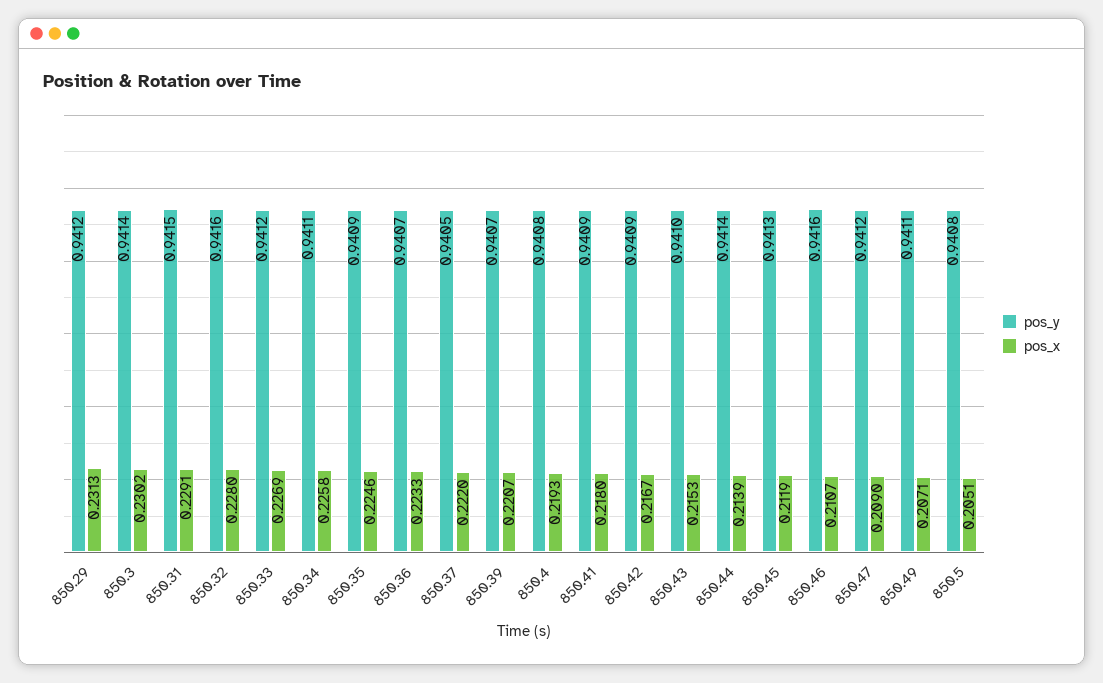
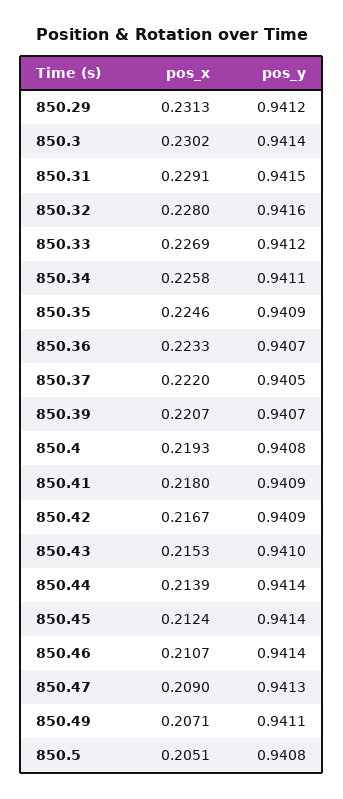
pos_y, 850.45: 0.9413 -> 0.9414
pos_x, 850.45: 0.2119 -> 0.2124
pos_y, 850.46: 0.9416 -> 0.9414
pos_y, 850.47: 0.9412 -> 0.9413

